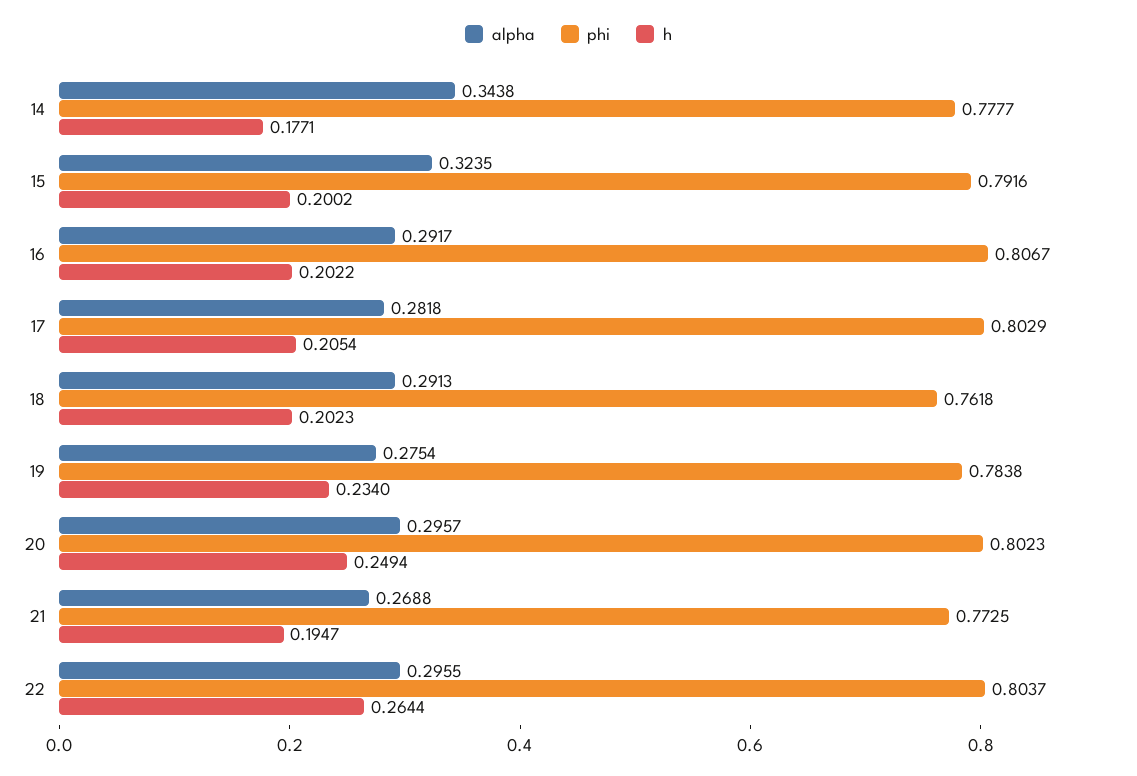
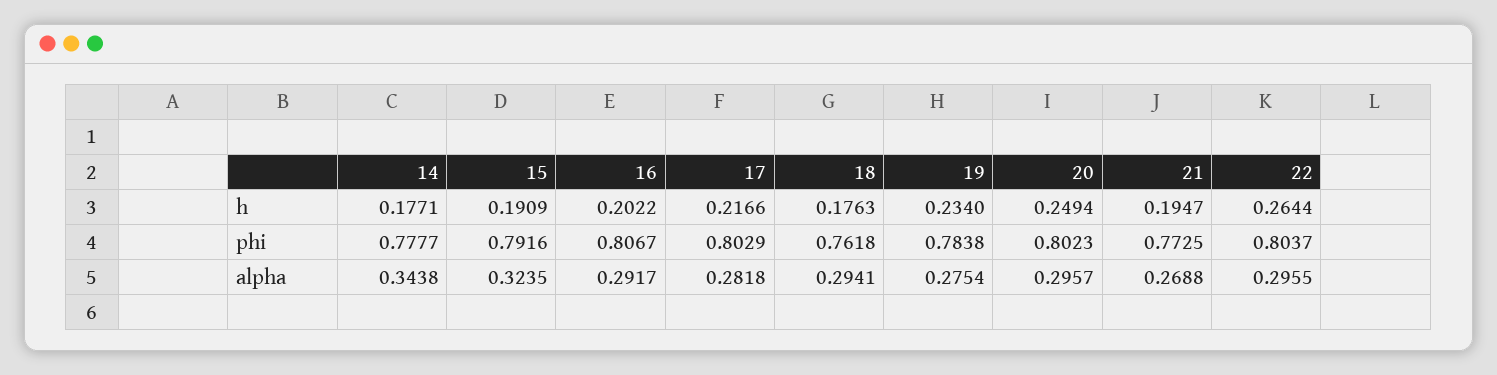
h, 15: 0.2002 -> 0.1909
h, 17: 0.2054 -> 0.2166
alpha, 18: 0.2913 -> 0.2941
h, 18: 0.2023 -> 0.1763

